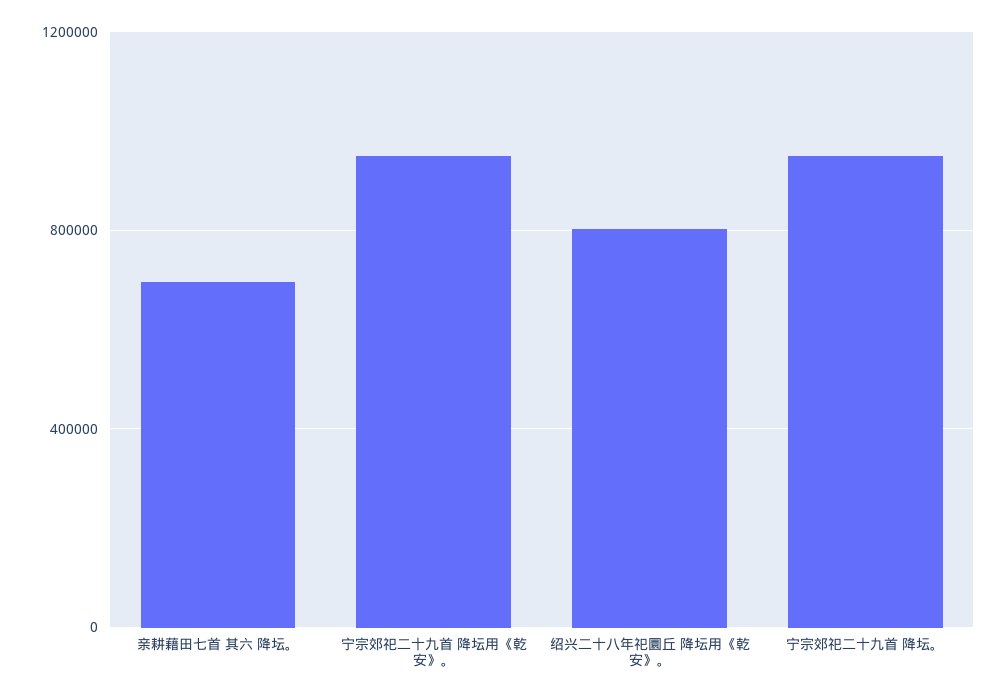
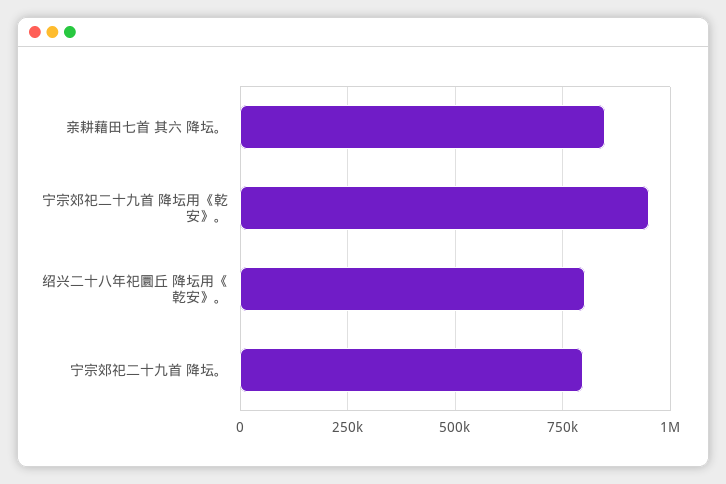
亲耕藉田七首 其六 降坛。: 700000 -> 850000
宁宗郊祀二十九首 降坛。: 950000 -> 800000

